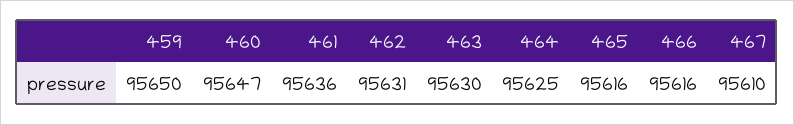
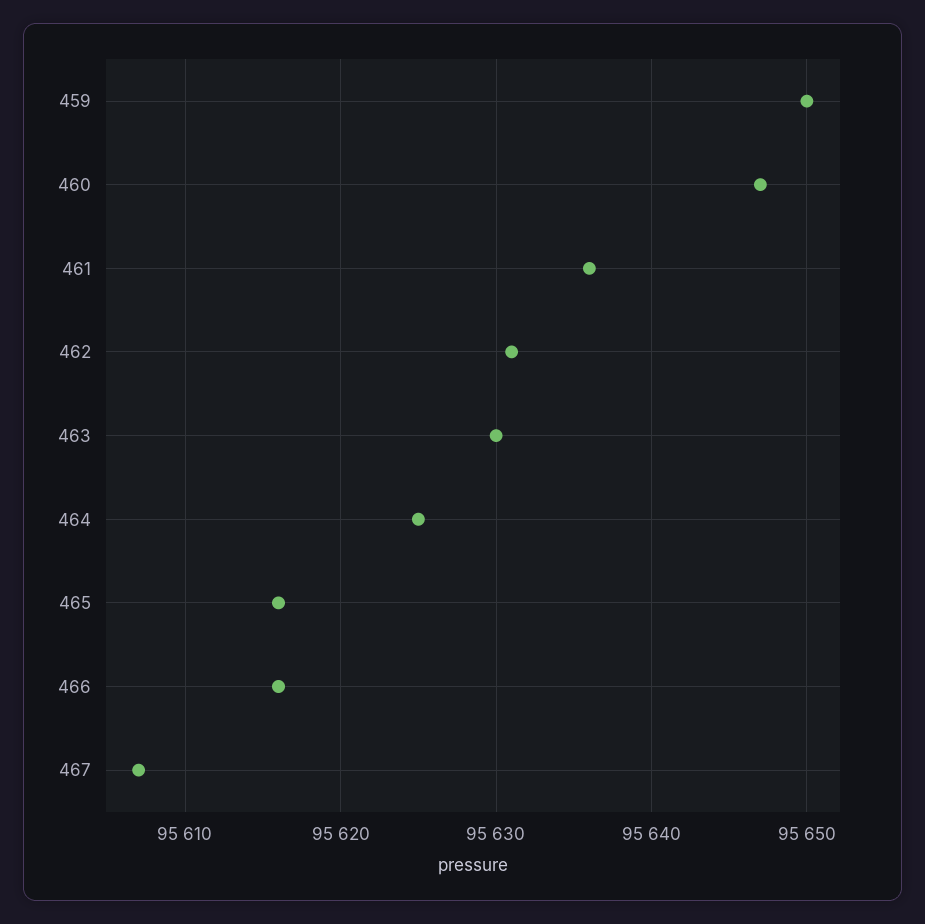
467: 95610 -> 95607

